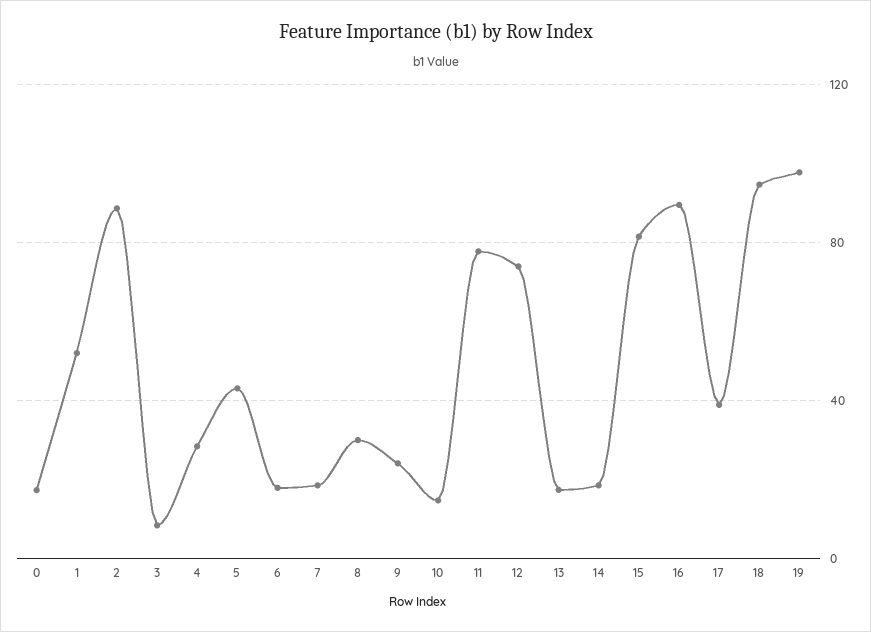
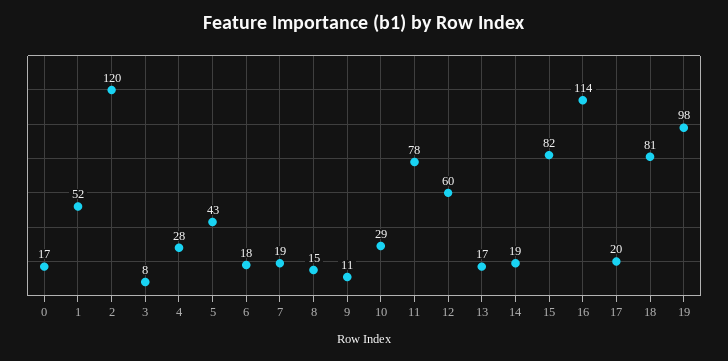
2: 90 -> 120
8: 30 -> 15
9: 25 -> 11
10: 15 -> 29
12: 75 -> 60
16: 90 -> 114
17: 40 -> 20
18: 95 -> 81

